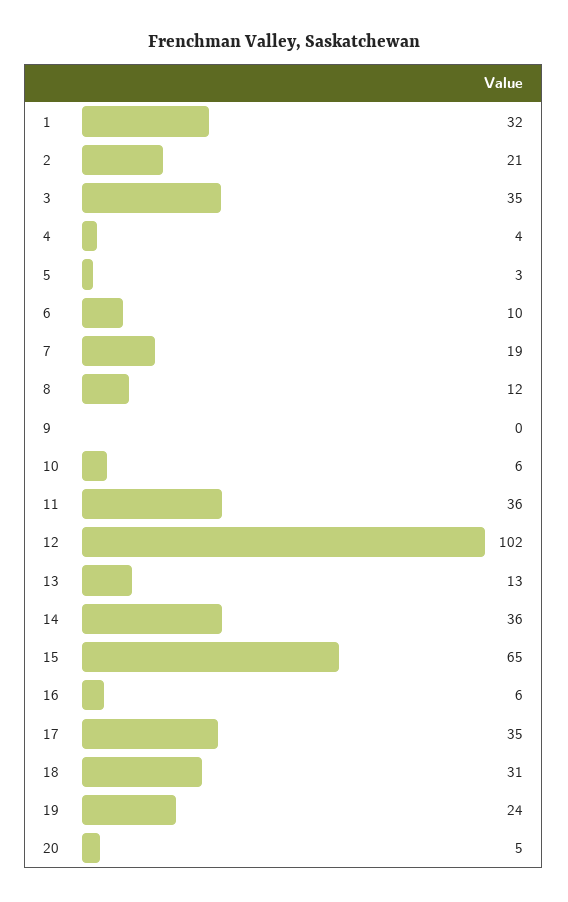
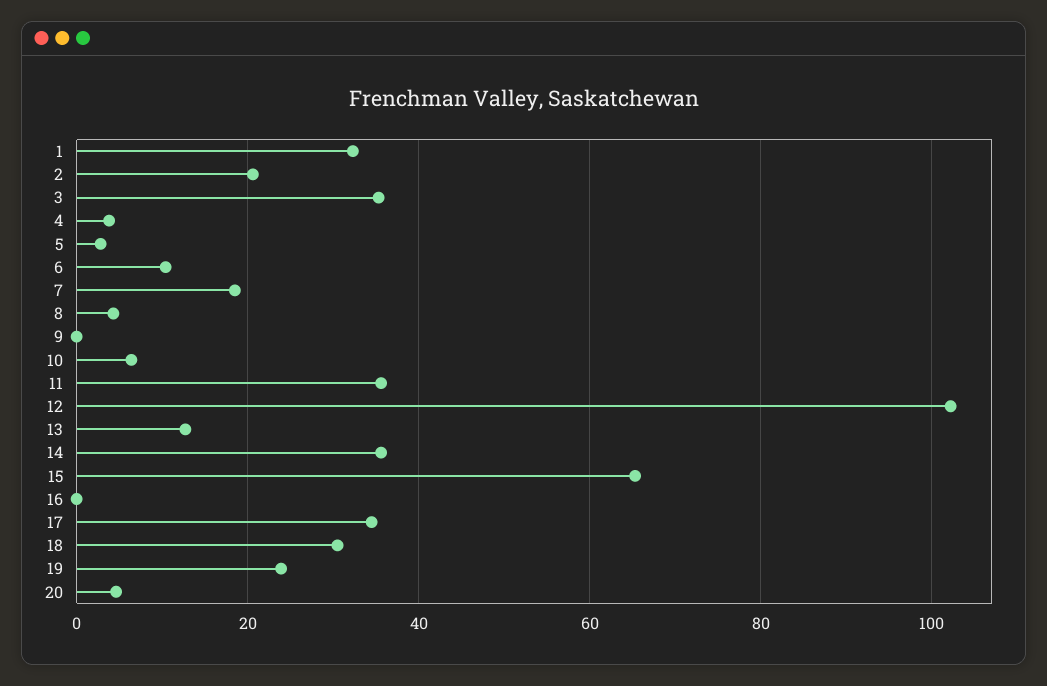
8: 12 -> 4
16: 6 -> 0

